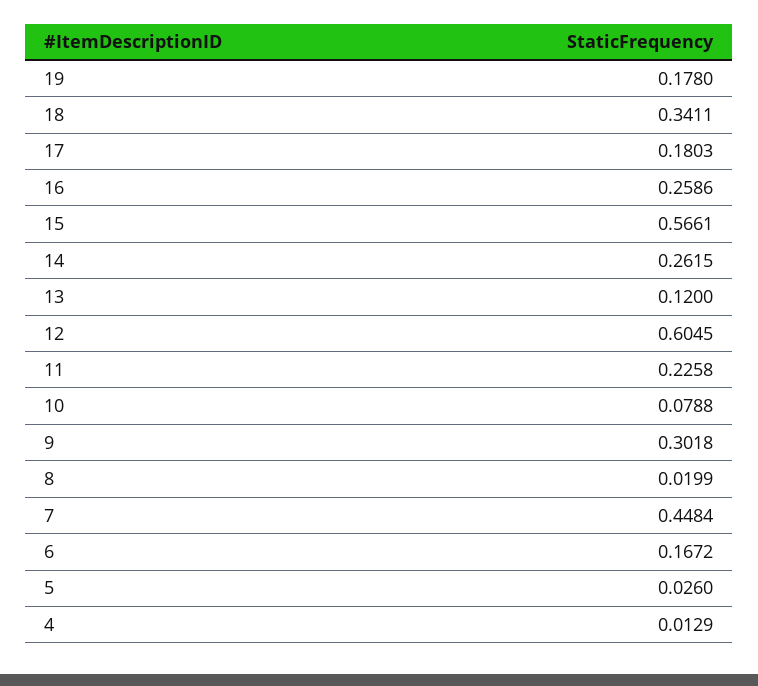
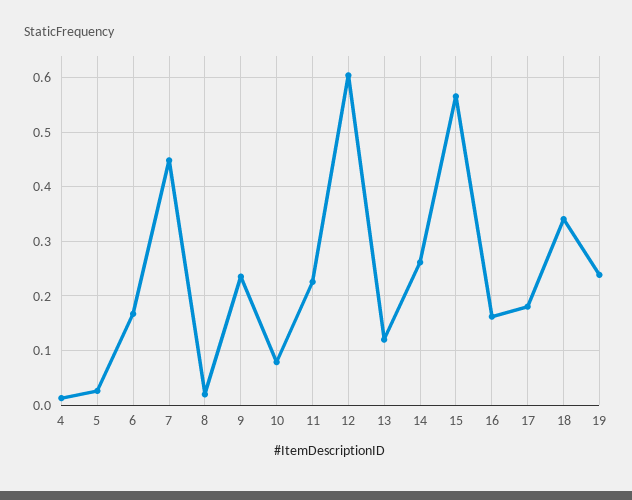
19: 0.178 -> 0.24
16: 0.2586 -> 0.16
9: 0.3018 -> 0.24

